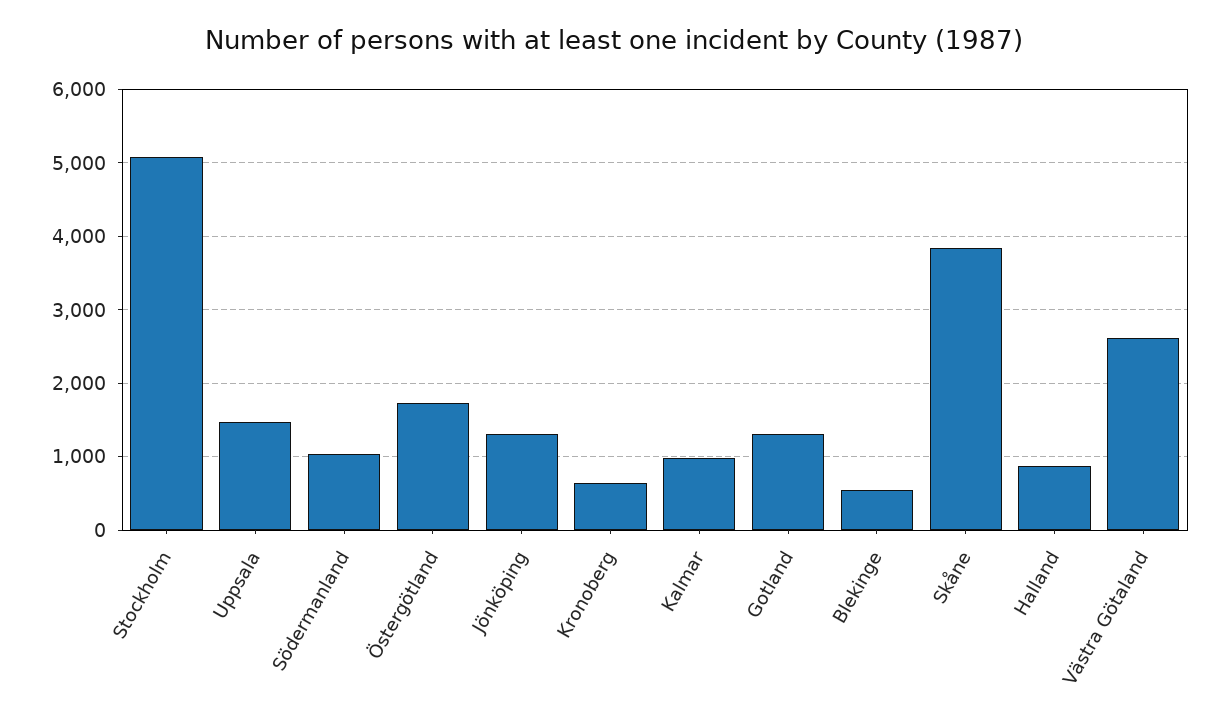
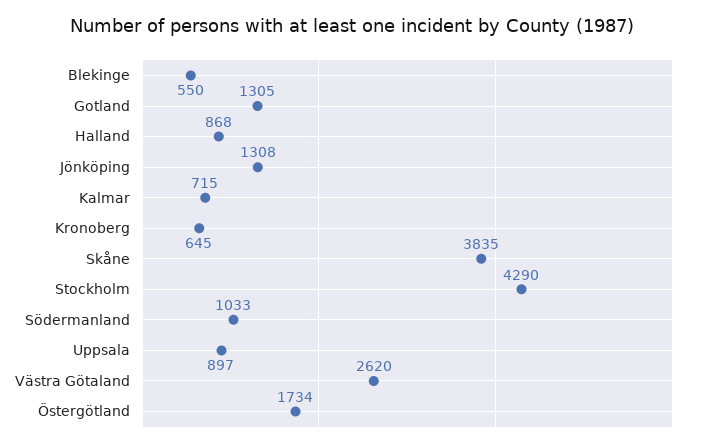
Stockholm: 5100 -> 4290
Uppsala: 1500 -> 897
Kalmar: 1000 -> 715

